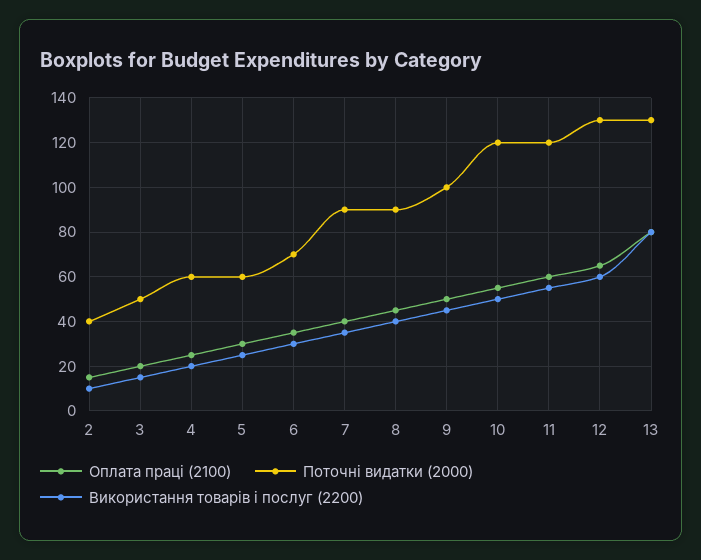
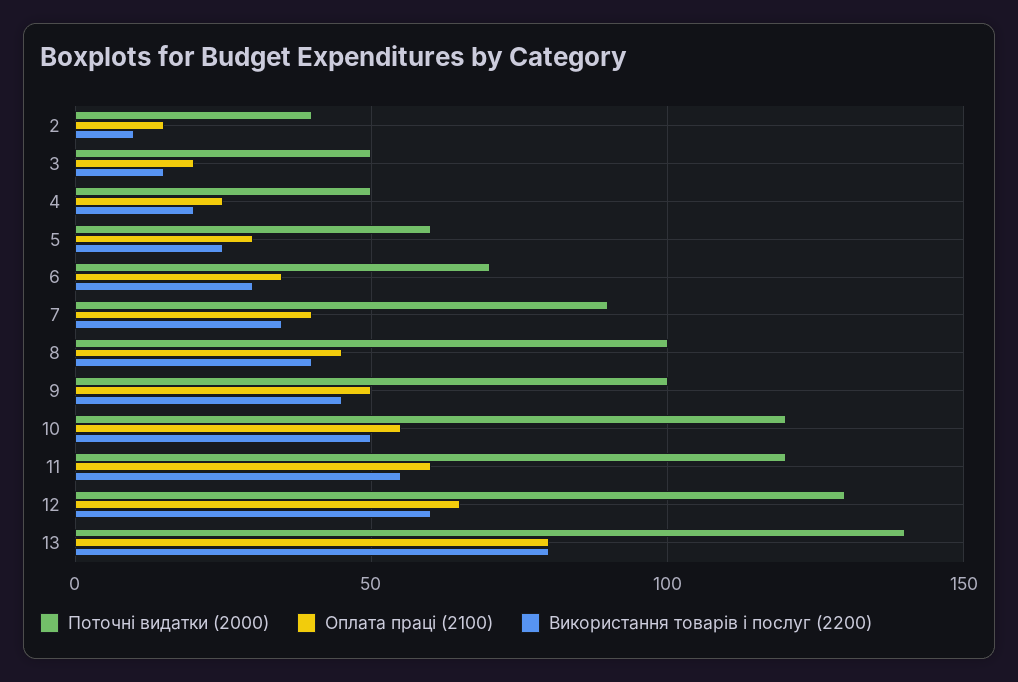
Поточні видатки (2000), 4: 60 -> 50
Поточні видатки (2000), 8: 90 -> 100
Поточні видатки (2000), 13: 130 -> 140

